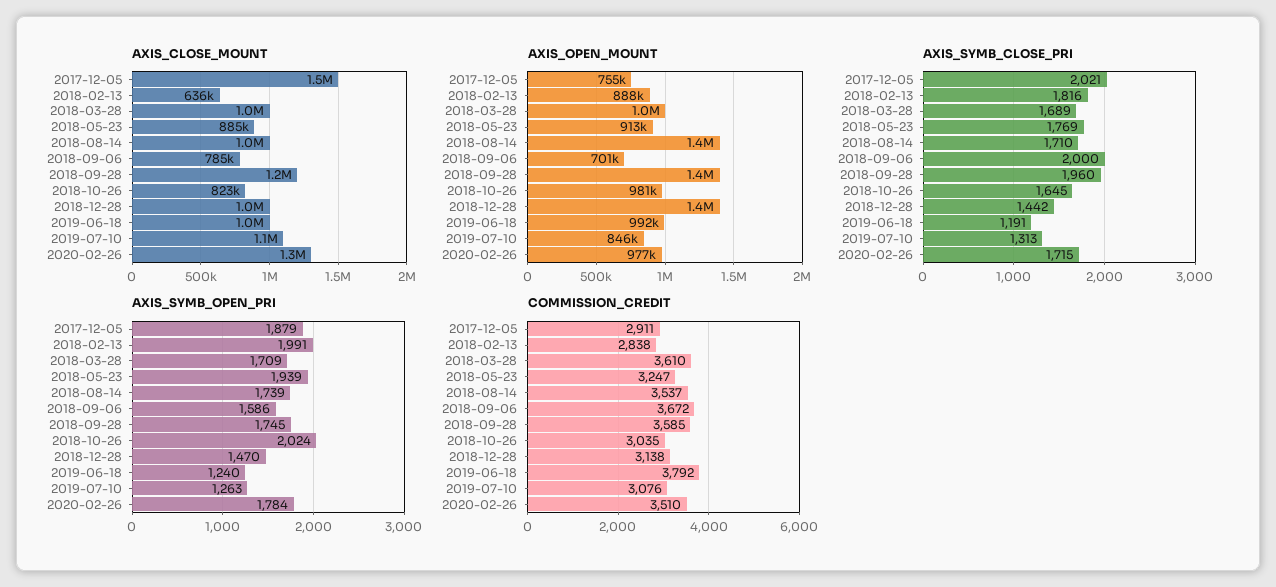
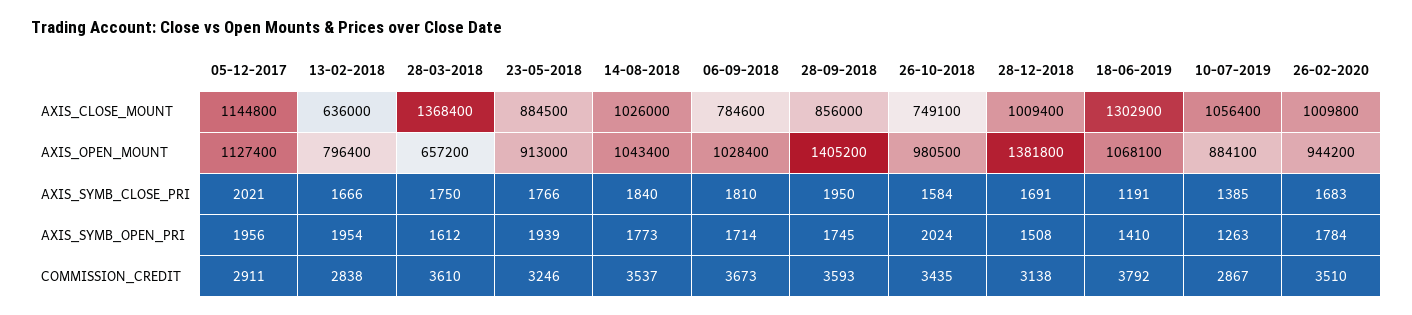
AXIS_CLOSE_MOUNT, 2017-12-05: 1500000 -> 1144800
AXIS_CLOSE_MOUNT, 2018-03-28: 1000000 -> 1368400
AXIS_CLOSE_MOUNT, 2018-09-28: 1200000 -> 856000
AXIS_CLOSE_MOUNT, 2018-10-26: 823000 -> 749100
AXIS_CLOSE_MOUNT, 2019-06-18: 1000000 -> 1302900
AXIS_CLOSE_MOUNT, 2020-02-26: 1300000 -> 1009800
AXIS_OPEN_MOUNT, 2017-12-05: 755000 -> 1127400
AXIS_OPEN_MOUNT, 2018-02-13: 888000 -> 796400
AXIS_OPEN_MOUNT, 2018-03-28: 1000000 -> 657200
AXIS_OPEN_MOUNT, 2018-08-14: 1400000 -> 1043400
AXIS_OPEN_MOUNT, 2018-09-06: 701000 -> 1028400
AXIS_OPEN_MOUNT, 2019-06-18: 992000 -> 1068100
AXIS_OPEN_MOUNT, 2019-07-10: 846000 -> 884100
AXIS_OPEN_MOUNT, 2020-02-26: 977000 -> 944200
AXIS_SYMB_CLOSE_PRI, 2018-02-13: 1816 -> 1666
AXIS_SYMB_CLOSE_PRI, 2018-03-28: 1689 -> 1750
AXIS_SYMB_CLOSE_PRI, 2018-05-23: 1769 -> 1766
AXIS_SYMB_CLOSE_PRI, 2018-08-14: 1710 -> 1840
AXIS_SYMB_CLOSE_PRI, 2018-09-06: 2000 -> 1810
AXIS_SYMB_CLOSE_PRI, 2018-09-28: 1960 -> 1950
AXIS_SYMB_CLOSE_PRI, 2018-10-26: 1645 -> 1584
AXIS_SYMB_CLOSE_PRI, 2018-12-28: 1442 -> 1691
AXIS_SYMB_CLOSE_PRI, 2019-07-10: 1313 -> 1385
AXIS_SYMB_CLOSE_PRI, 2020-02-26: 1715 -> 1683
AXIS_SYMB_OPEN_PRI, 2017-12-05: 1879 -> 1956
AXIS_SYMB_OPEN_PRI, 2018-02-13: 1991 -> 1954
AXIS_SYMB_OPEN_PRI, 2018-03-28: 1709 -> 1612
AXIS_SYMB_OPEN_PRI, 2018-08-14: 1739 -> 1773
AXIS_SYMB_OPEN_PRI, 2018-09-06: 1586 -> 1714
AXIS_SYMB_OPEN_PRI, 2018-12-28: 1470 -> 1508
AXIS_SYMB_OPEN_PRI, 2019-06-18: 1240 -> 1410
COMMISSION_CREDIT, 2018-05-23: 3247 -> 3246
COMMISSION_CREDIT, 2018-09-06: 3672 -> 3673
COMMISSION_CREDIT, 2018-09-28: 3585 -> 3593
COMMISSION_CREDIT, 2018-10-26: 3035 -> 3435
COMMISSION_CREDIT, 2019-07-10: 3076 -> 2867

